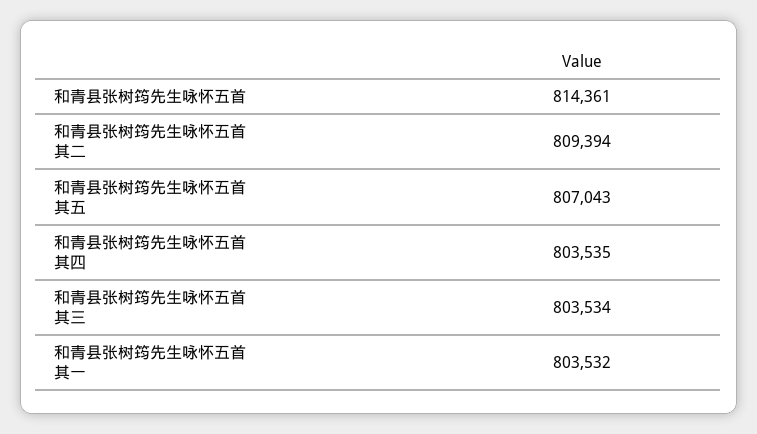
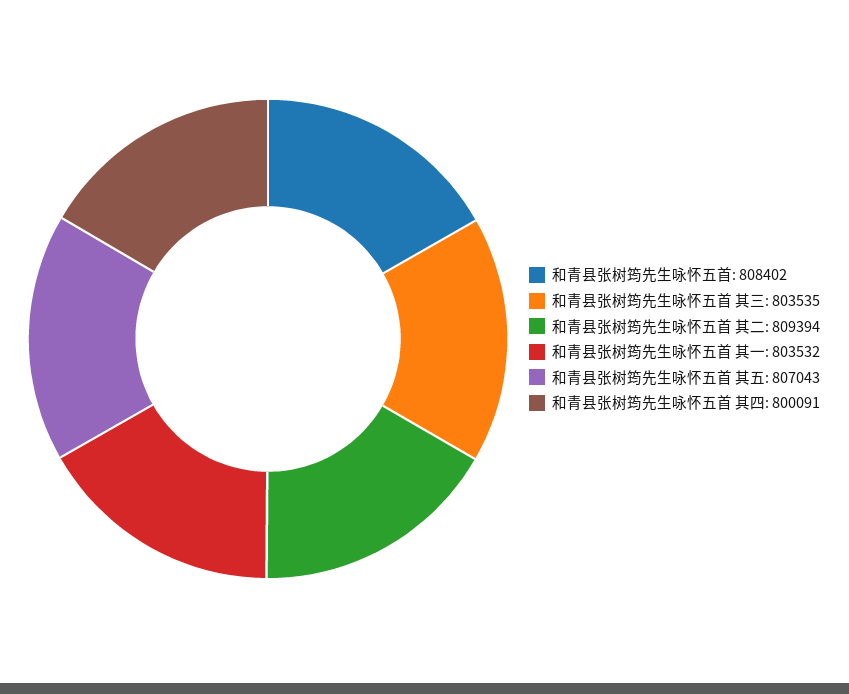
和青县张树筠先生咏怀五首: 814361 -> 808402
和青县张树筠先生咏怀五首 其四: 803535 -> 800091
和青县张树筠先生咏怀五首 其三: 803534 -> 803535

